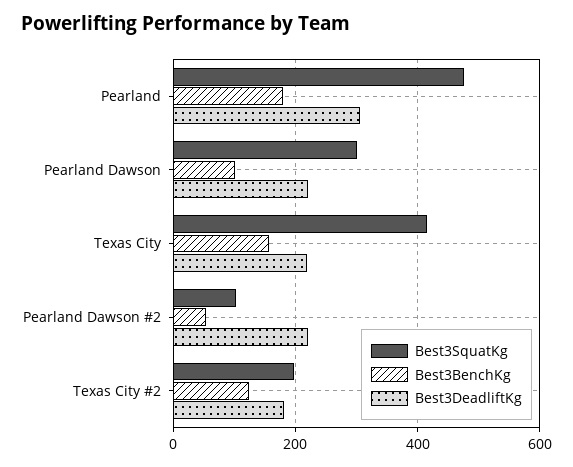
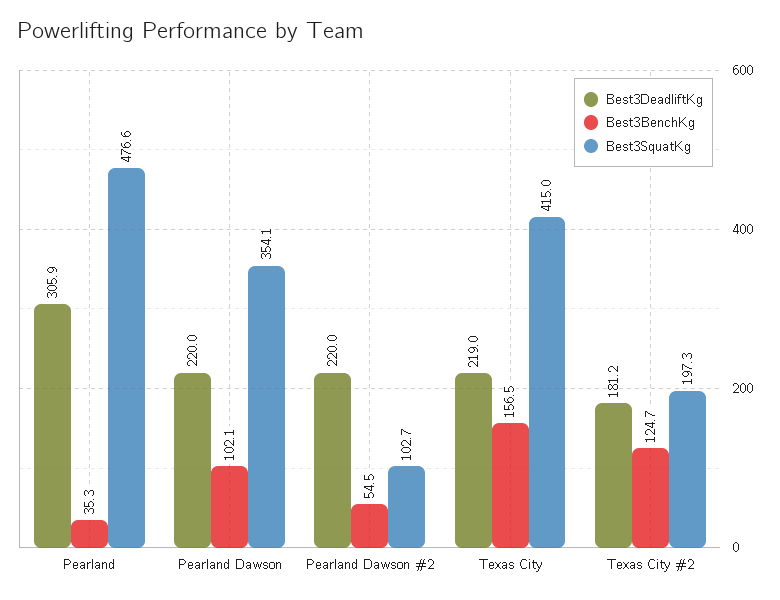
Best3BenchKg, Pearland: 180 -> 35.3
Best3SquatKg, Pearland Dawson: 300 -> 354.1

